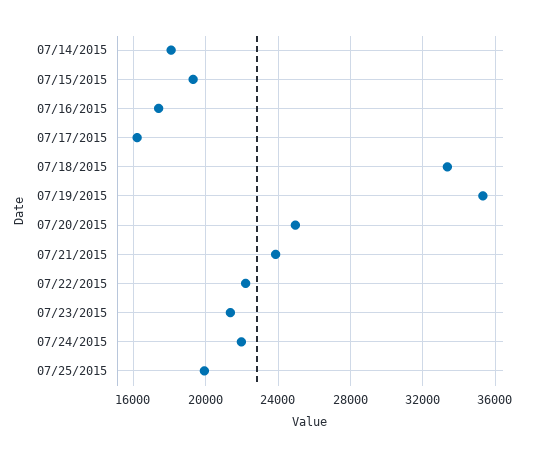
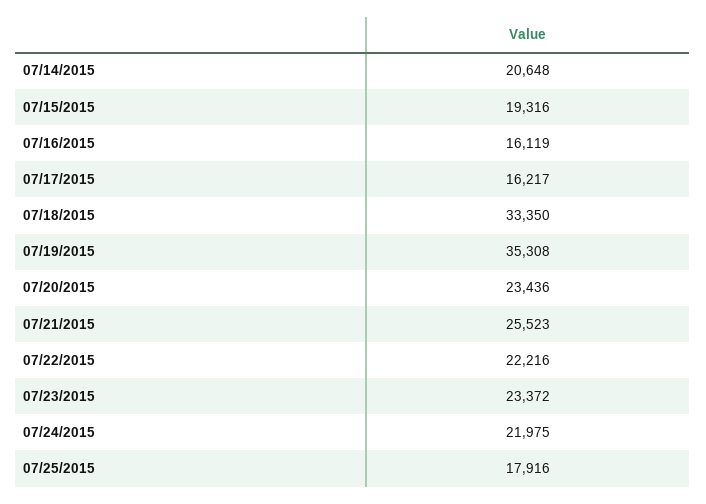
07/14/2015: 18000 -> 20648
07/16/2015: 17500 -> 16119
07/20/2015: 25000 -> 23436
07/21/2015: 24000 -> 25523
07/23/2015: 21500 -> 23372
07/25/2015: 20000 -> 17916

